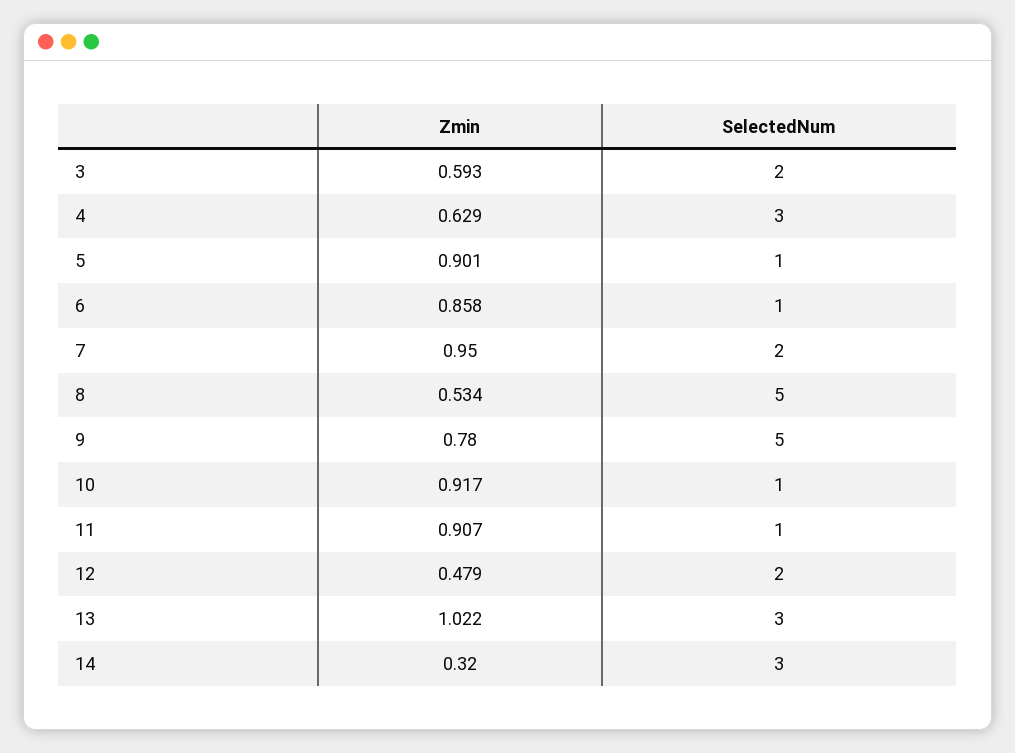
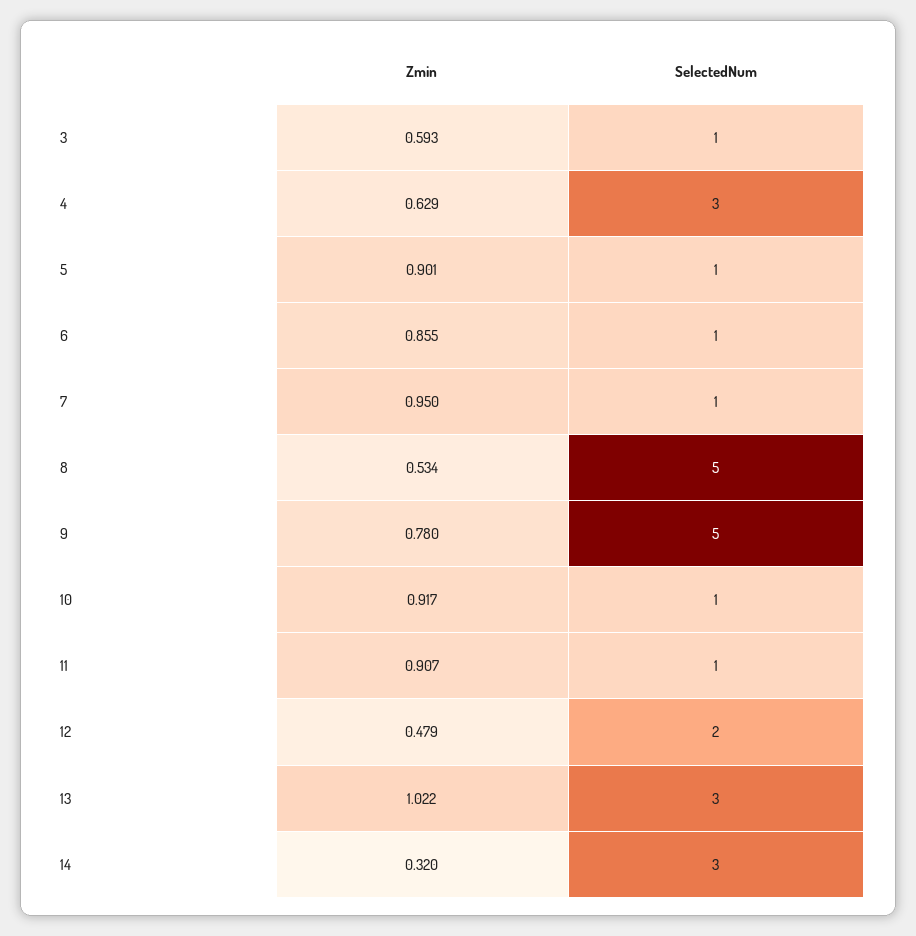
SelectedNum, 3: 2 -> 1
Zmin, 6: 0.858 -> 0.855
SelectedNum, 7: 2 -> 1

